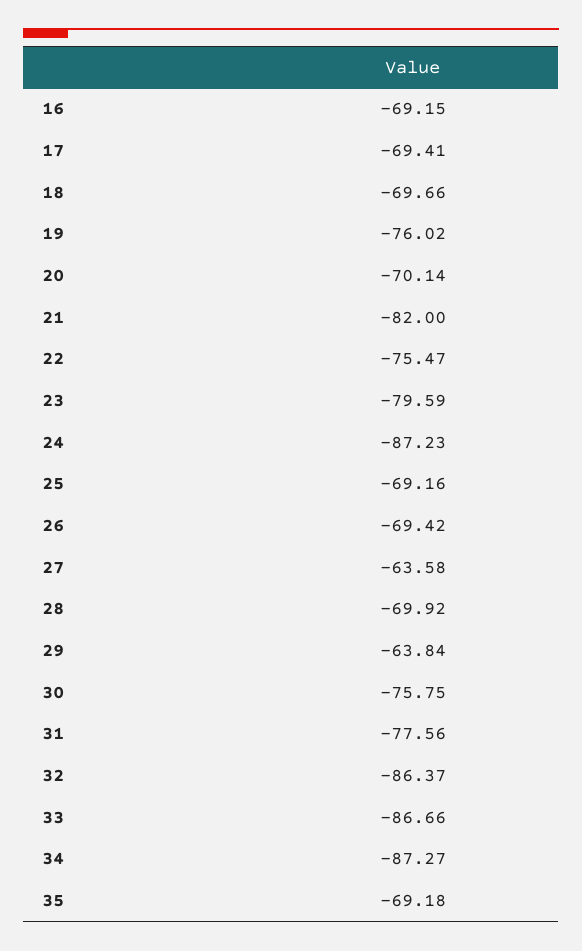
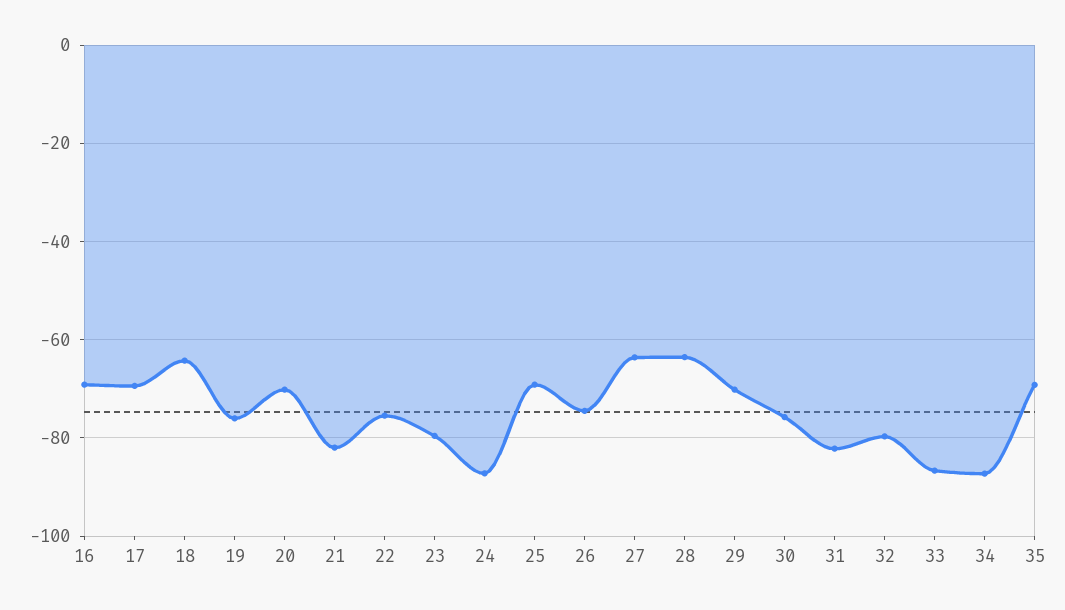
18: -69.66 -> -64
26: -69.42 -> -74
28: -69.92 -> -64
29: -63.84 -> -70
31: -77.56 -> -82
32: -86.37 -> -80

